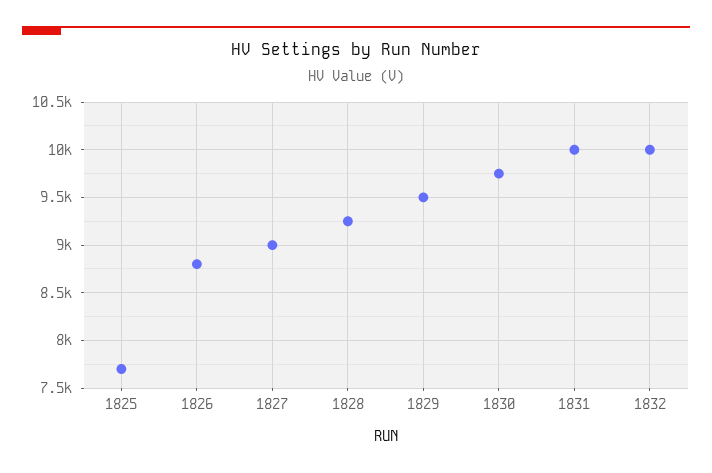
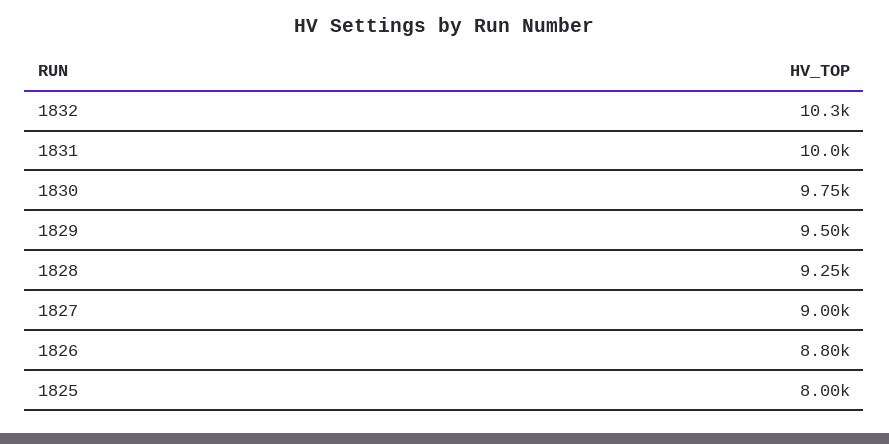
1825: 7700 -> 8000
1832: 10000 -> 10300

